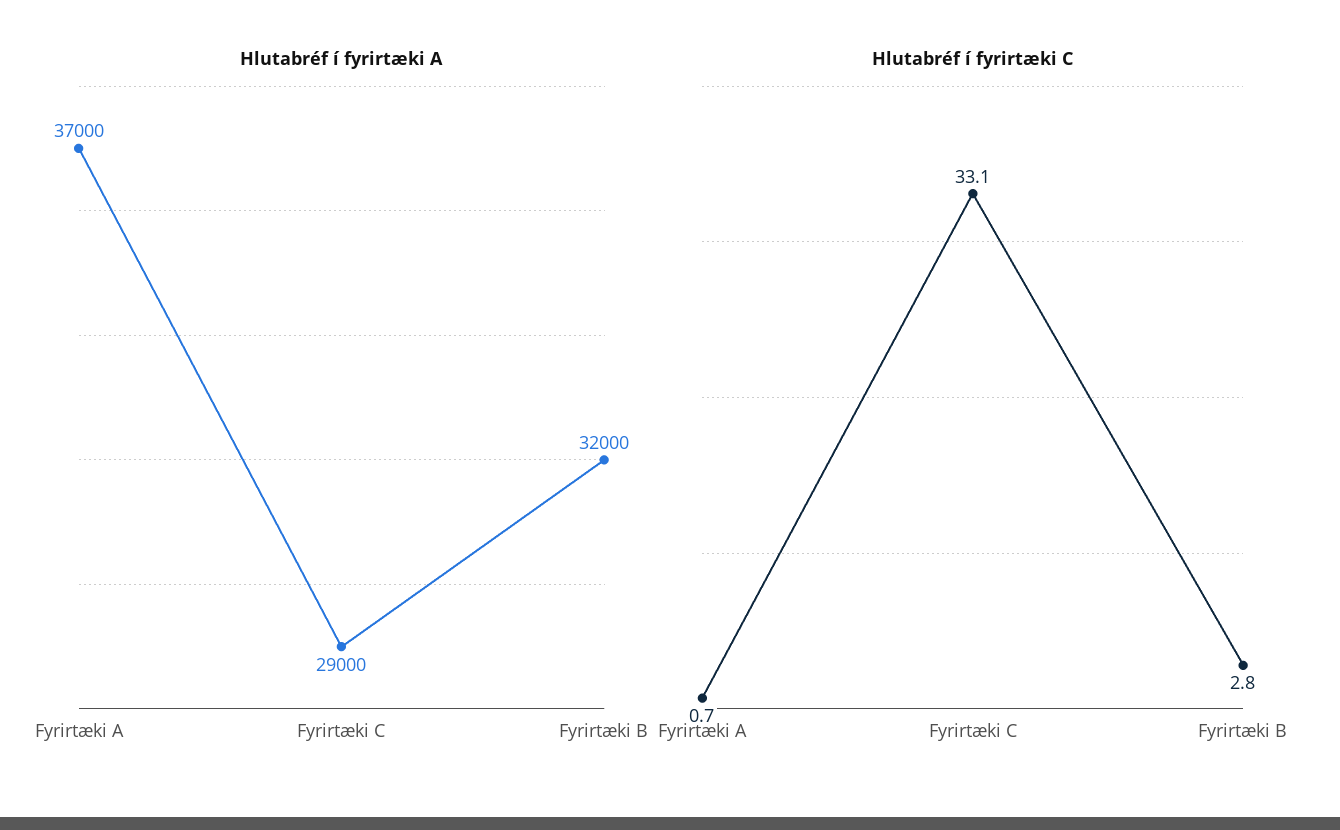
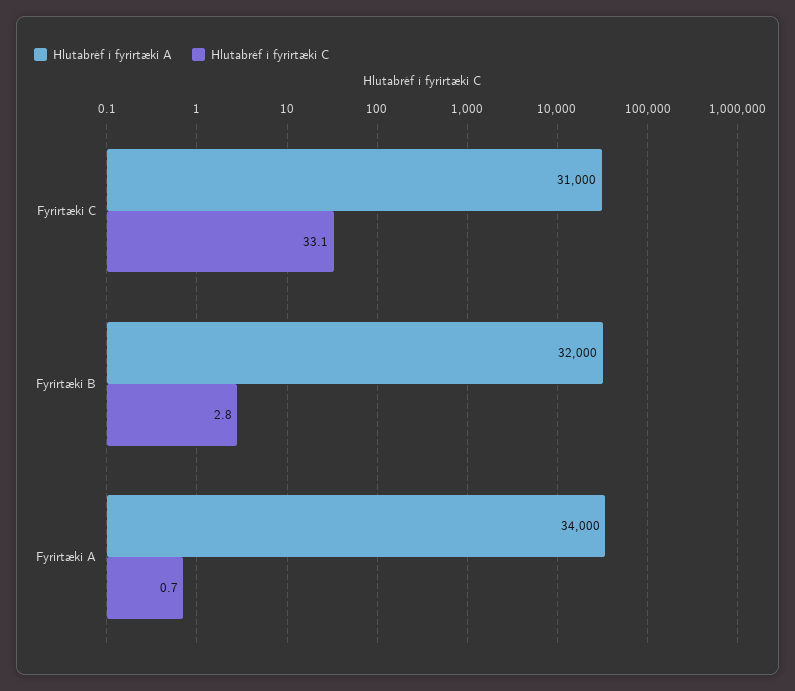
Hlutabréf í fyrirtæki A, Fyrirtæki A: 37000 -> 34000
Hlutabréf í fyrirtæki A, Fyrirtæki C: 29000 -> 31000

